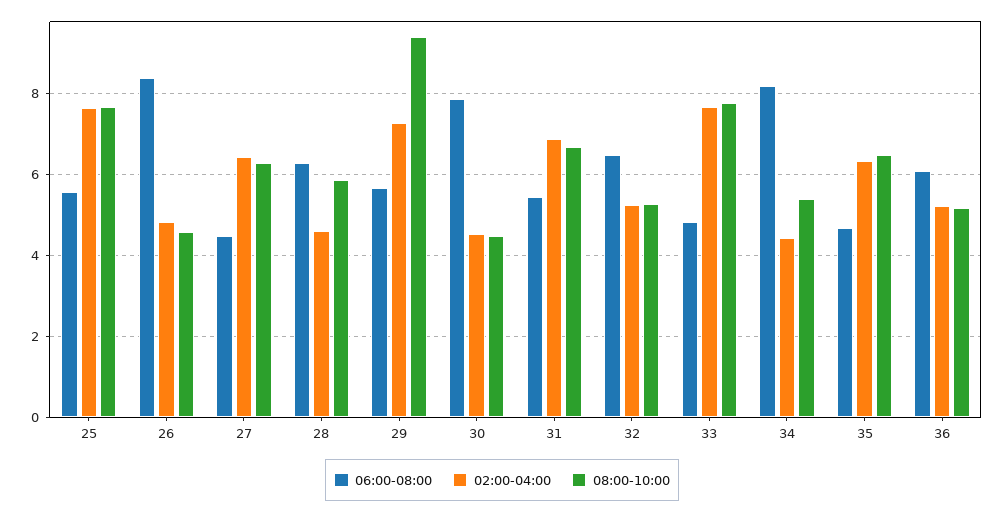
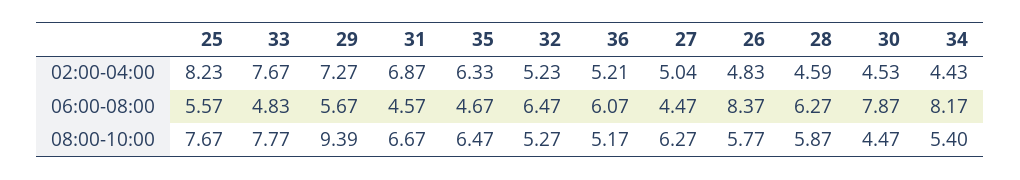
02:00-04:00, 25: 7.6 -> 8.23
08:00-10:00, 26: 4.6 -> 5.77
02:00-04:00, 27: 6.4 -> 5.04
06:00-08:00, 31: 5.4 -> 4.57

